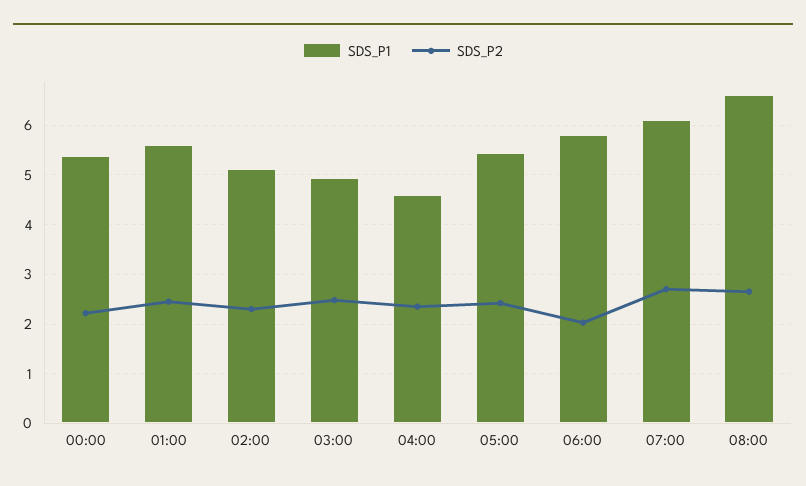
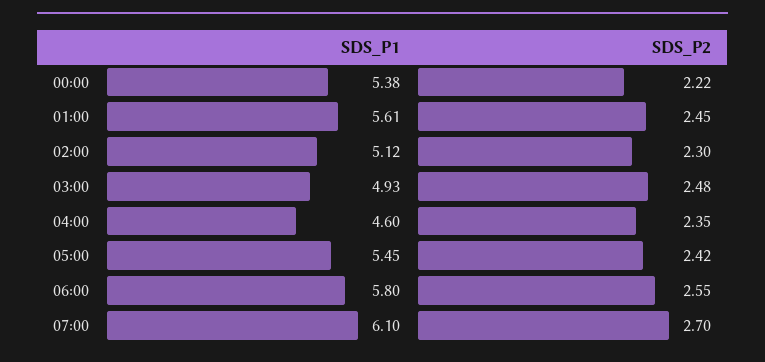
SDS_P2, 06:00: 2 -> 2.55
SDS_P1, 08:00: 6.6 -> none
SDS_P2, 08:00: 2.6 -> none

